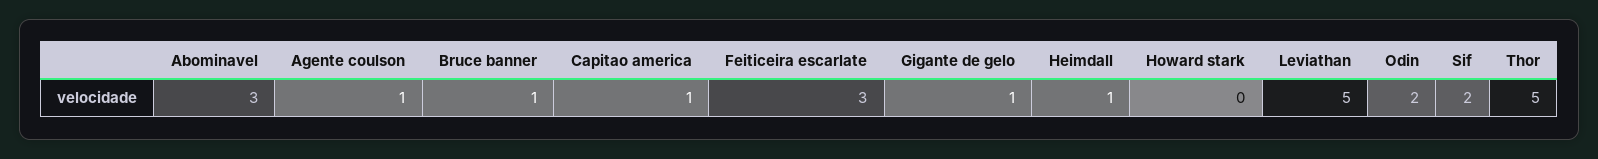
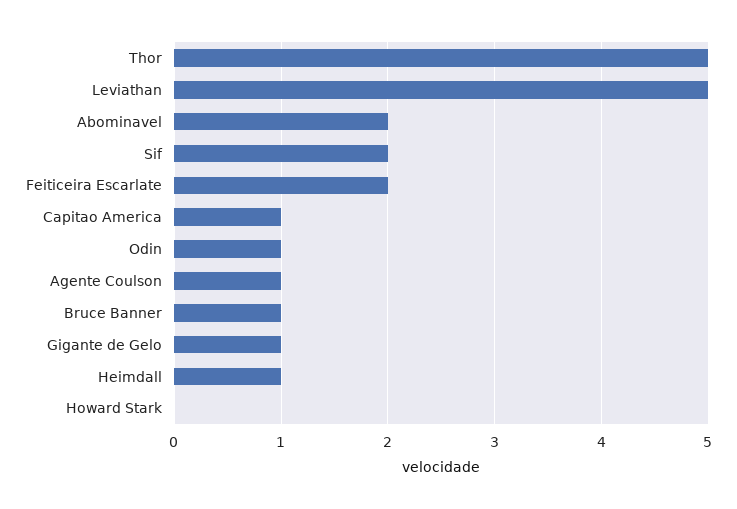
Abominavel: 3 -> 2
Feiticeira escarlate: 3 -> 2
Odin: 2 -> 1

